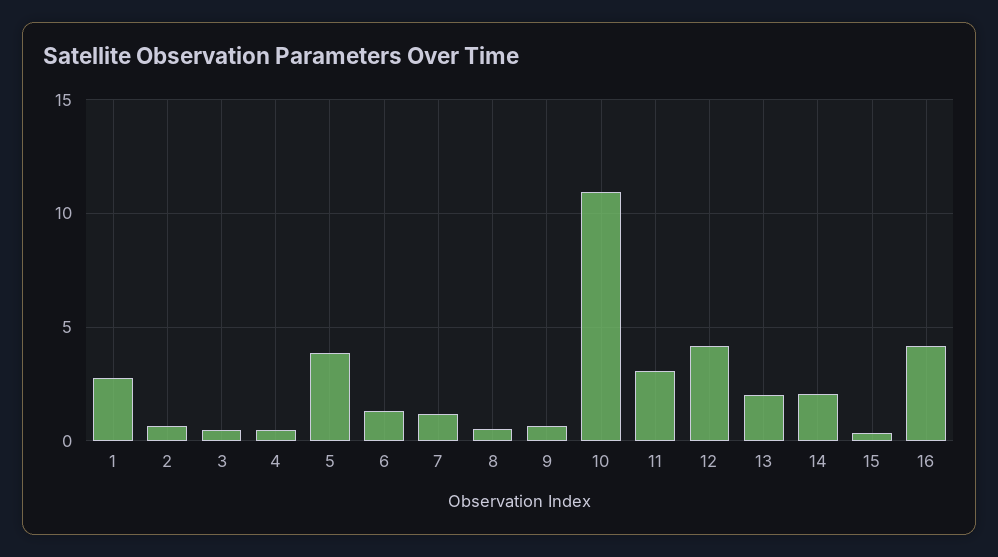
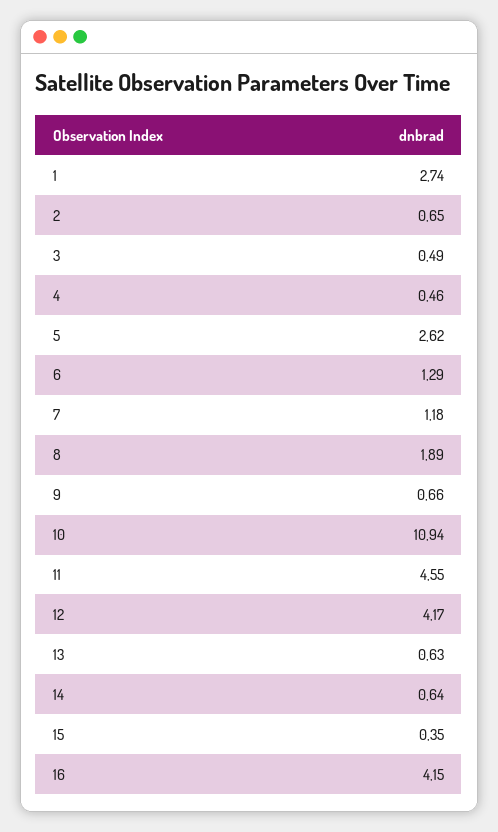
5: 4 -> 2.62
8: 0.5 -> 1.89
11: 3 -> 4.55
13: 2 -> 0.63
14: 2 -> 0.64

